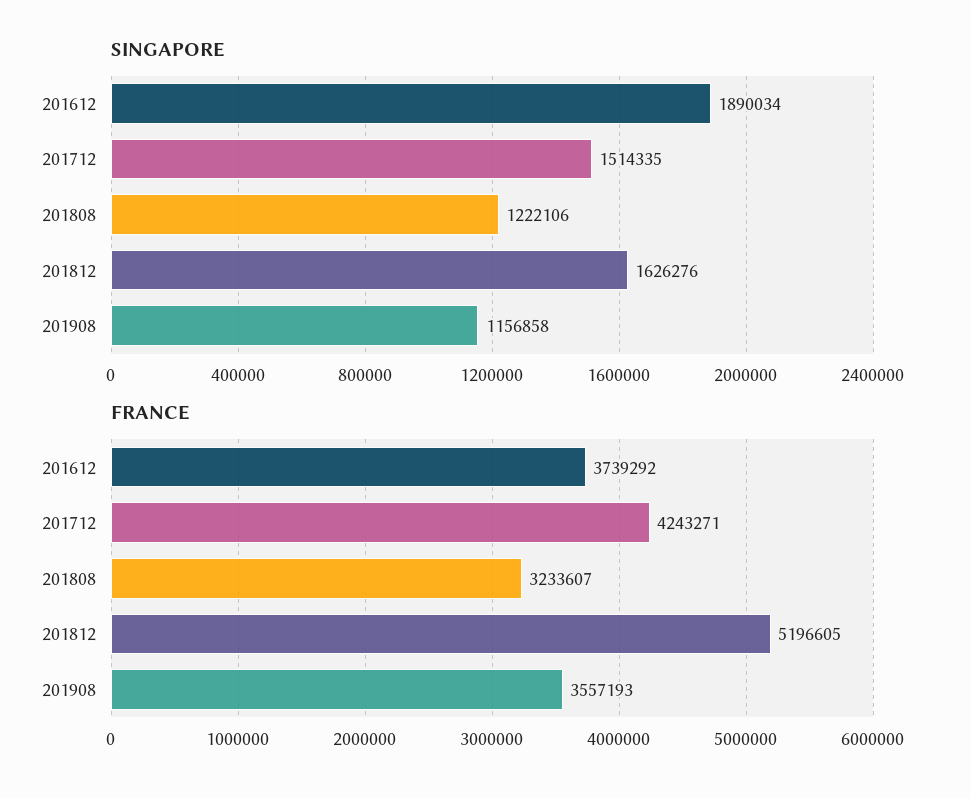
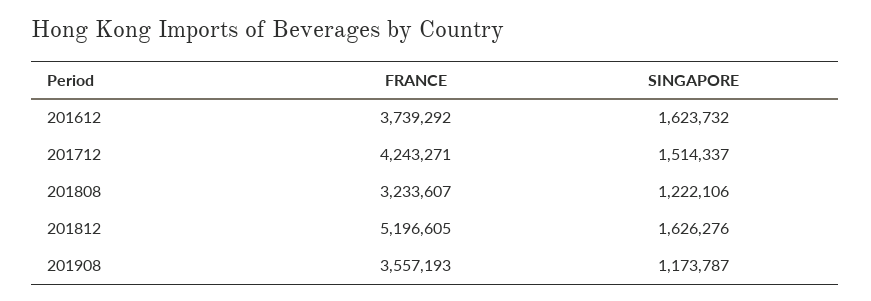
SINGAPORE, 201612: 1890034 -> 1623732
SINGAPORE, 201712: 1514335 -> 1514337
SINGAPORE, 201908: 1156858 -> 1173787

